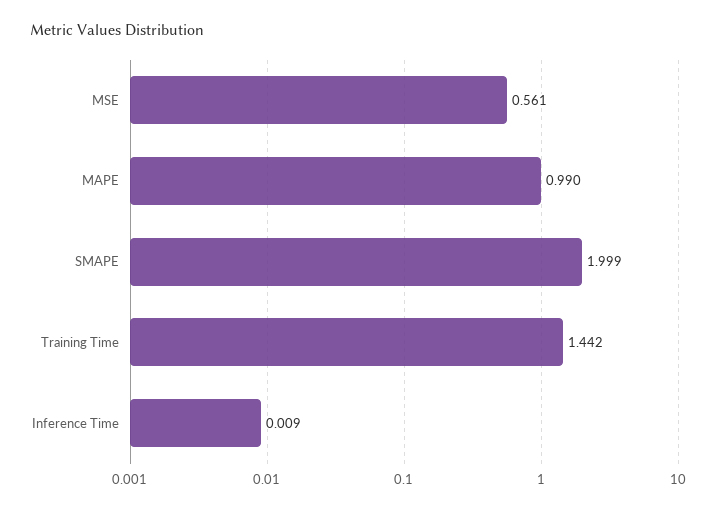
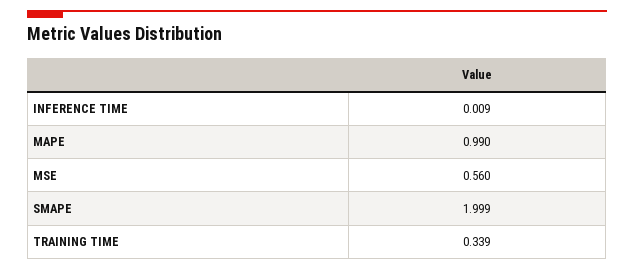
MSE: 0.561 -> 0.56
Training Time: 1.442 -> 0.339

